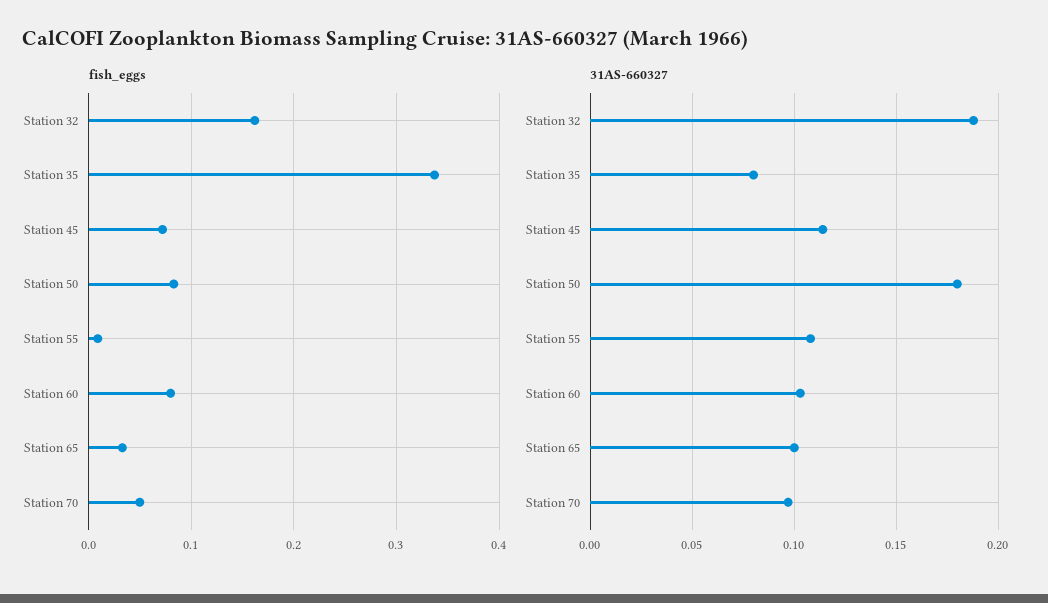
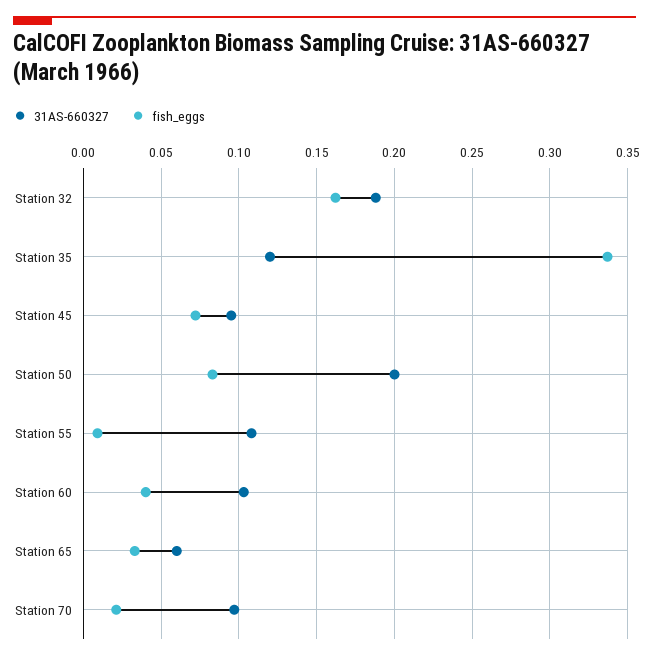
fish_eggs, Station 60: 0.08 -> 0.04
fish_eggs, Station 70: 0.05 -> 0.02
31AS-660327, Station 35: 0.08 -> 0.12
31AS-660327, Station 45: 0.115 -> 0.095
31AS-660327, Station 50: 0.18 -> 0.2
31AS-660327, Station 65: 0.1 -> 0.06

